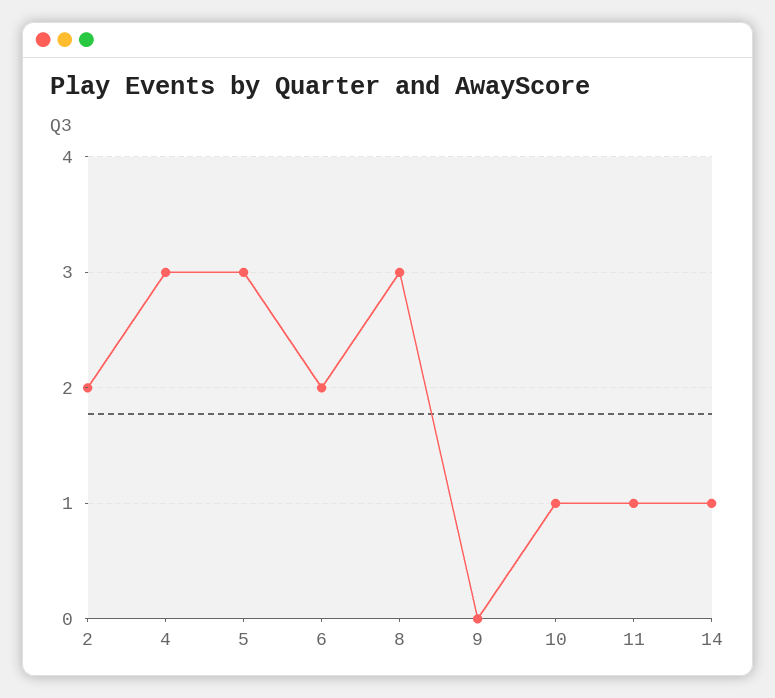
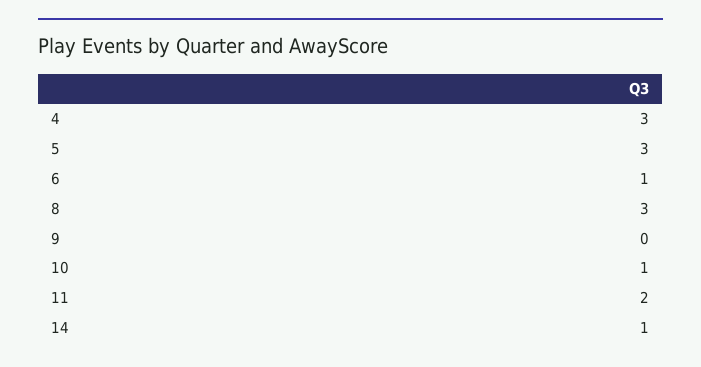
2: 2 -> none
6: 2 -> 1
11: 1 -> 2

